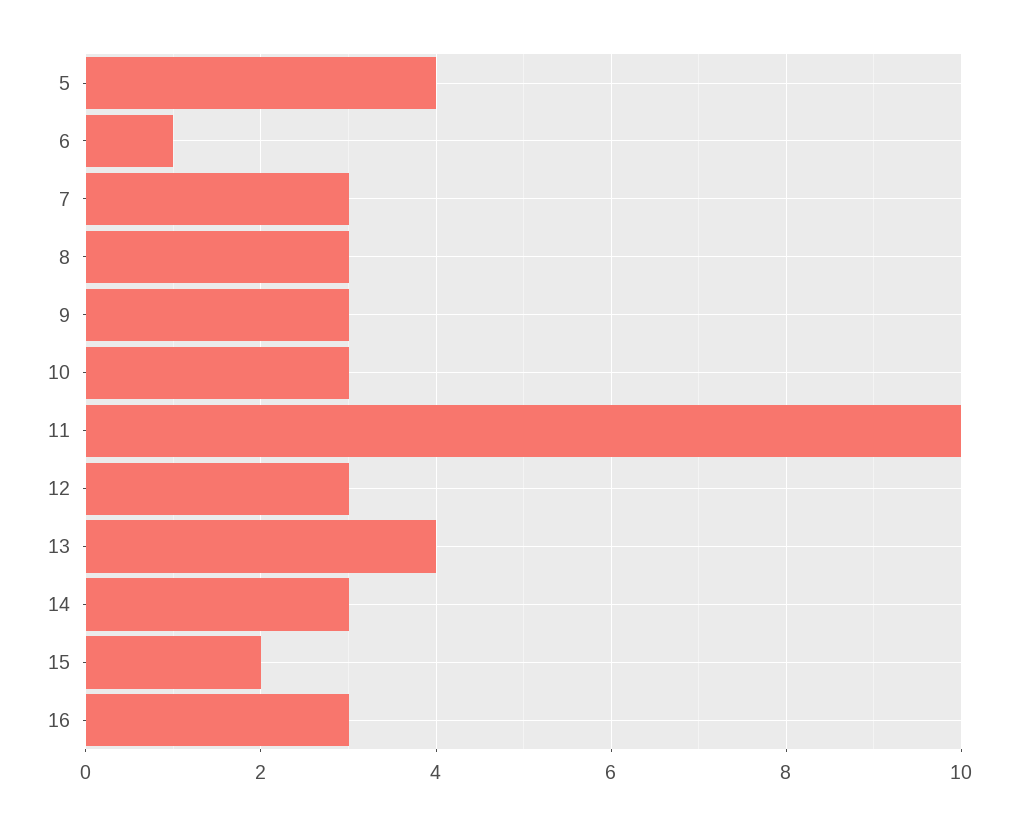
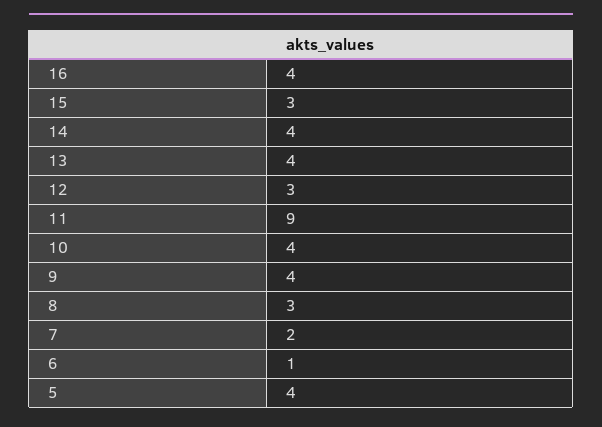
7: 3 -> 2
9: 3 -> 4
10: 3 -> 4
11: 10 -> 9
14: 3 -> 4
15: 2 -> 3
16: 3 -> 4

